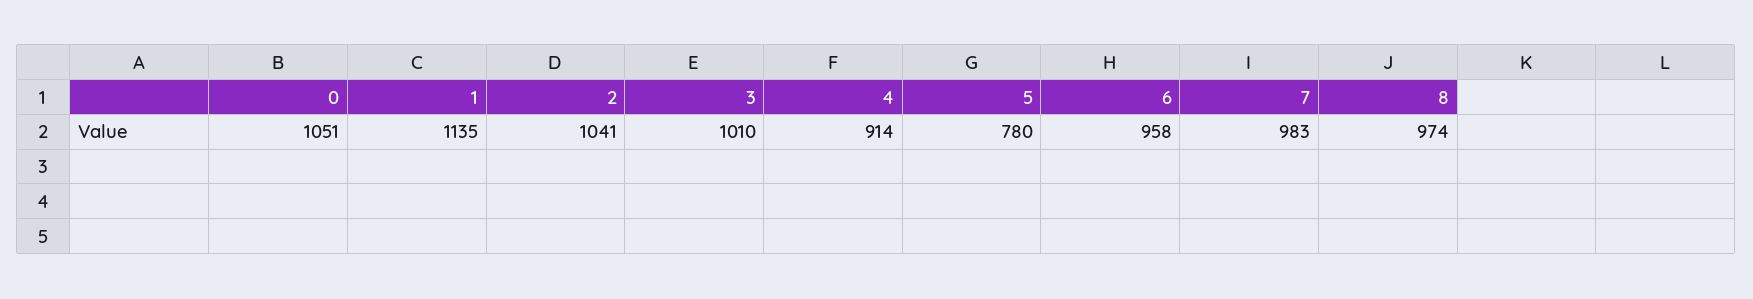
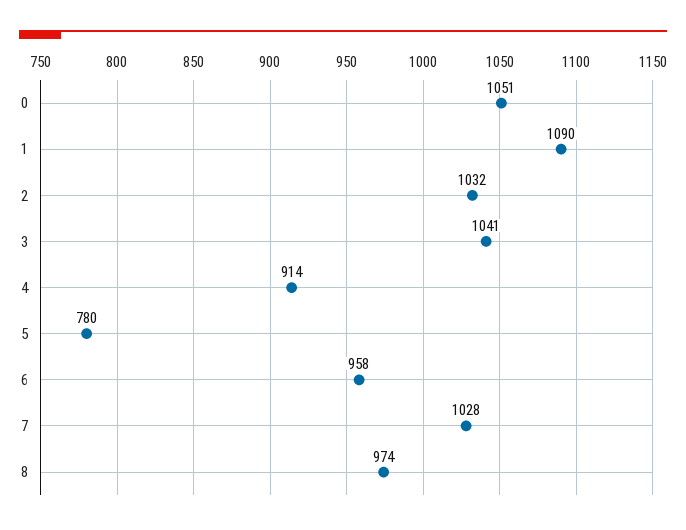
1: 1135 -> 1090
2: 1041 -> 1032
3: 1010 -> 1041
7: 983 -> 1028

